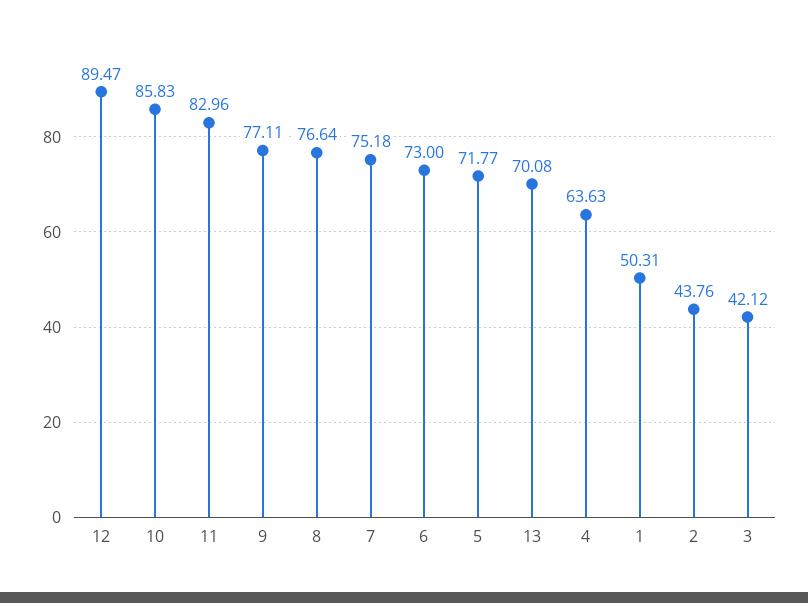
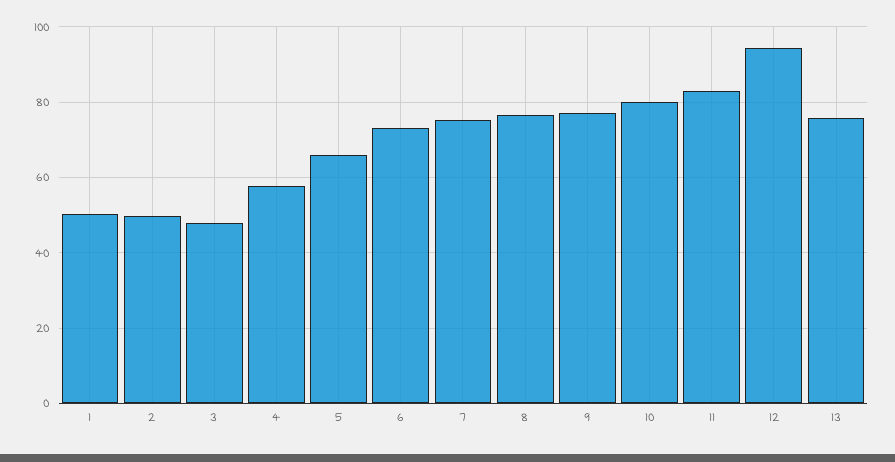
12: 89.47 -> 94
10: 85.83 -> 80
5: 71.77 -> 66
13: 70.08 -> 76
4: 63.63 -> 58
2: 43.76 -> 50
3: 42.12 -> 48

